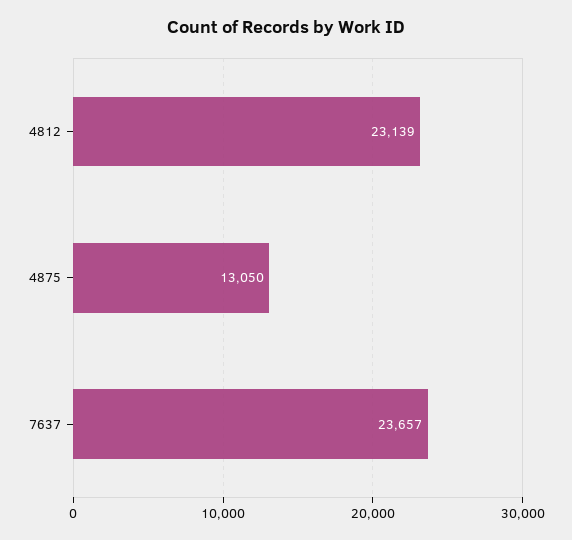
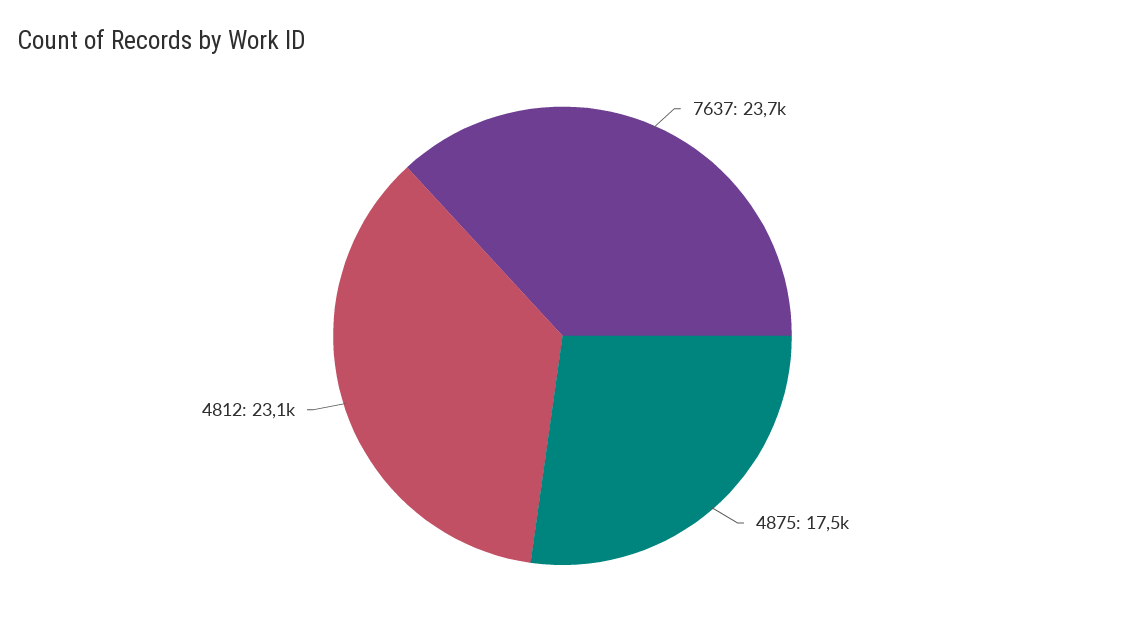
4875: 13050 -> 17500

